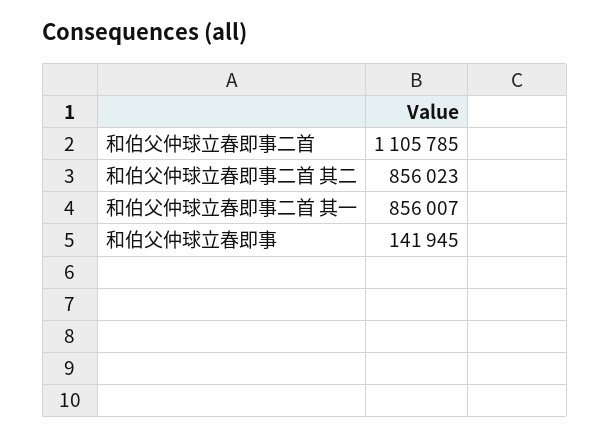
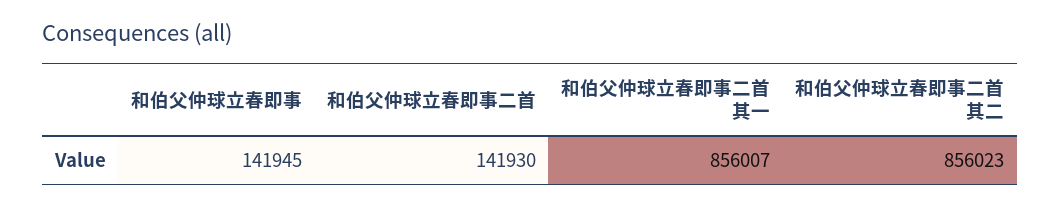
和伯父仲球立春即事二首: 1105785 -> 141930

